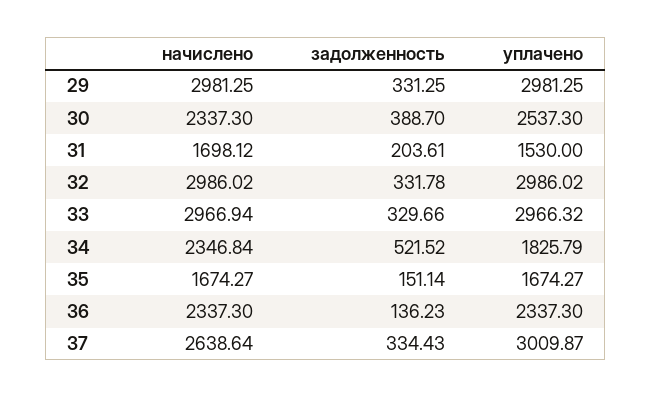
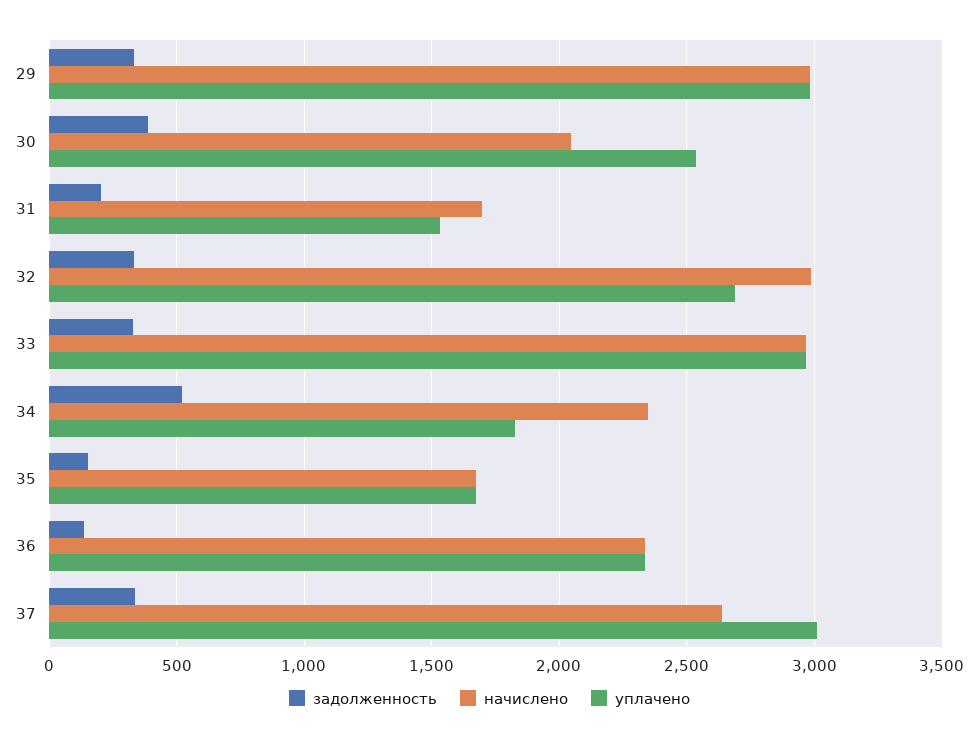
начислено, 30: 2337.3 -> 2050
уплачено, 32: 2986.02 -> 2700

